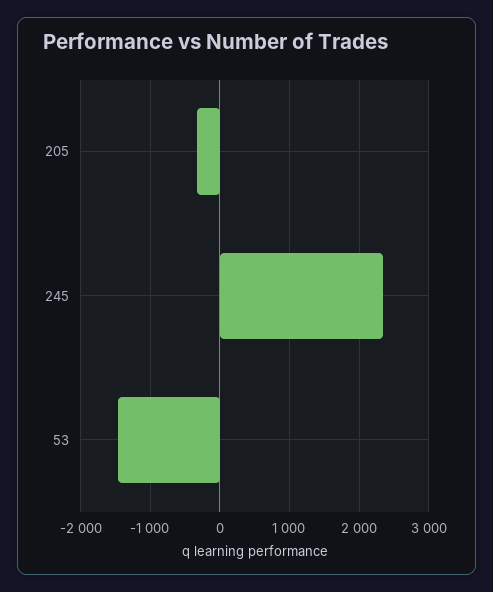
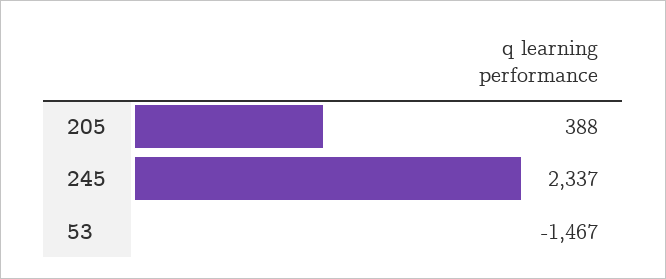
205: -300 -> 388

